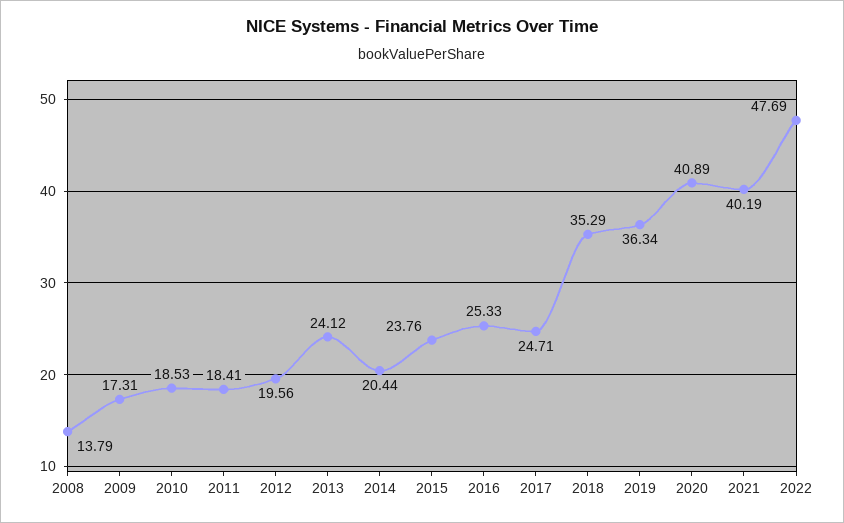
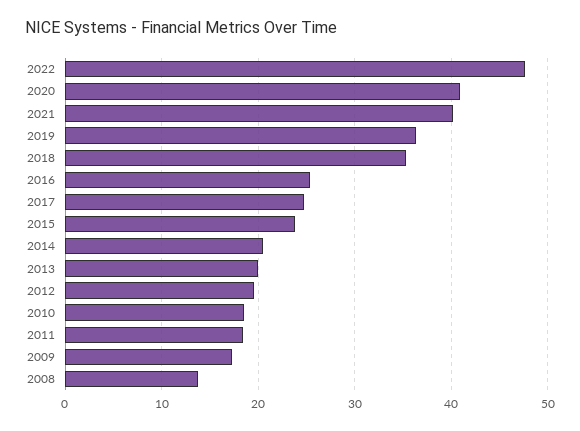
2013: 24.12 -> 20

